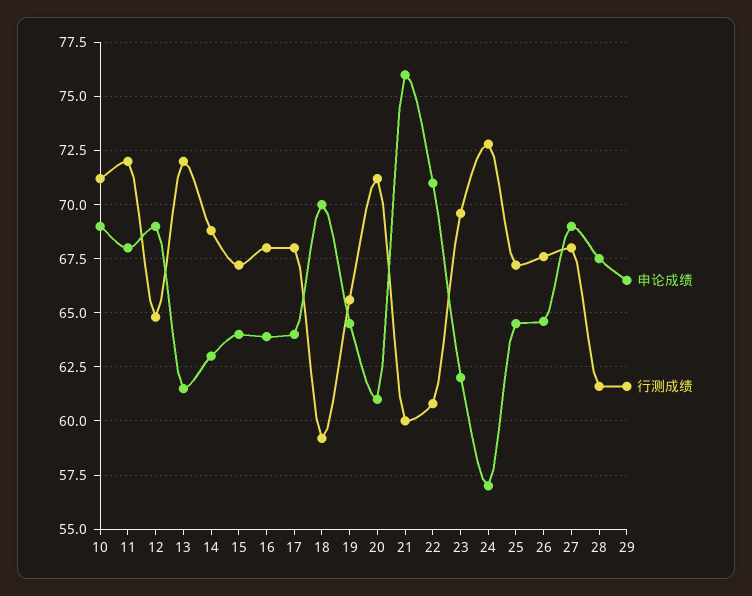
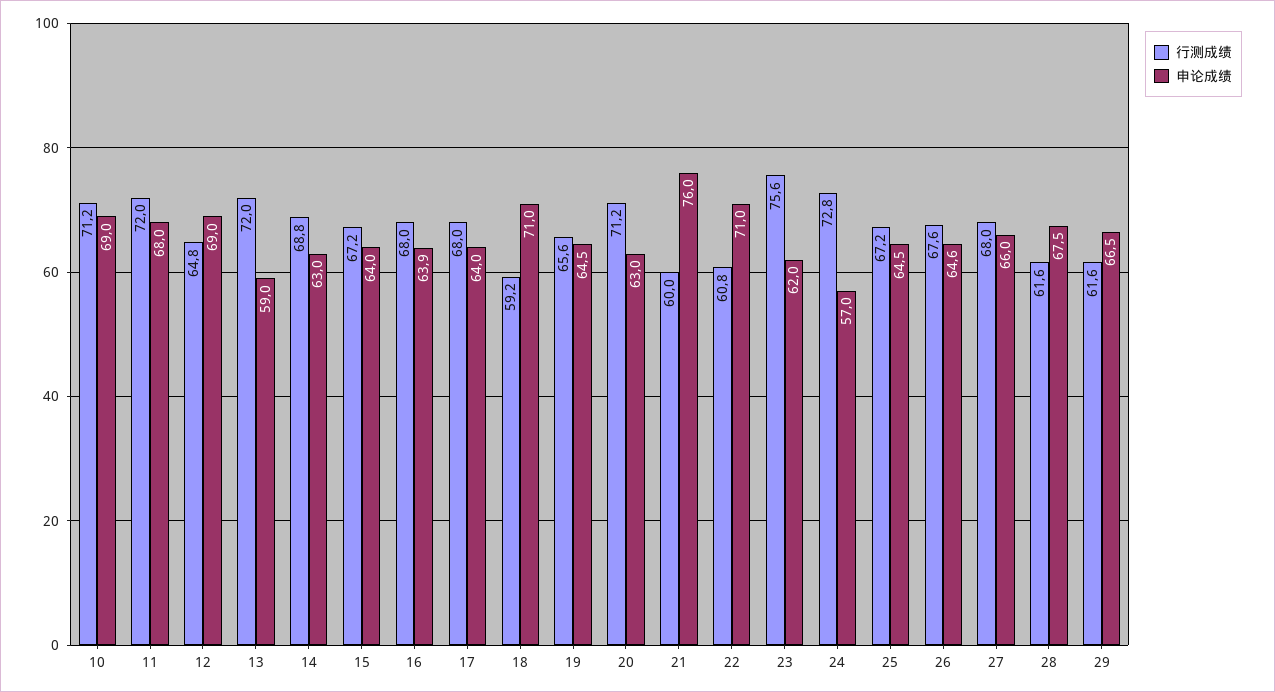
申论成绩, 13: 61.5 -> 59
申论成绩, 18: 70 -> 71
申论成绩, 20: 61 -> 63
行测成绩, 23: 69.5 -> 75.6
申论成绩, 27: 69 -> 66

